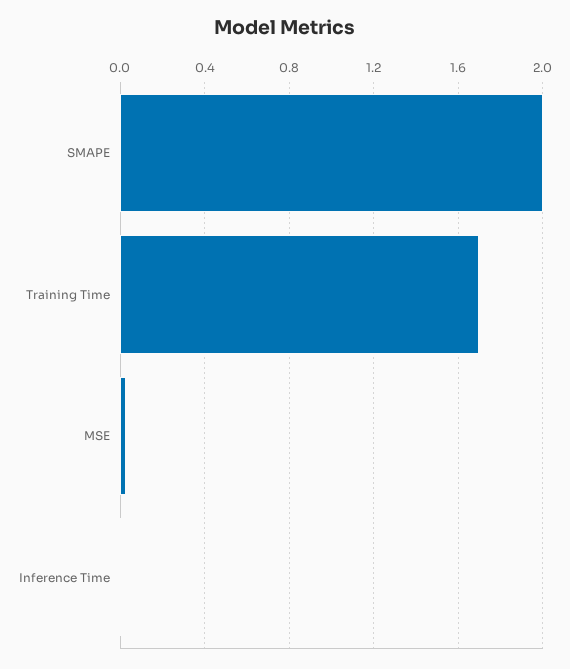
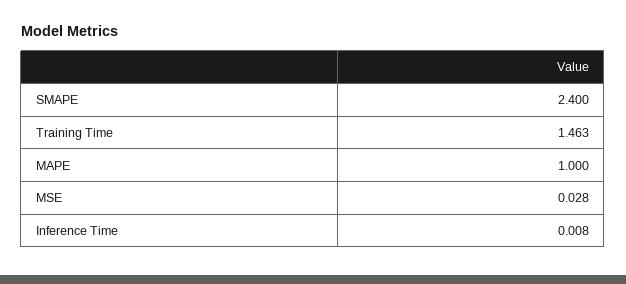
SMAPE: 2 -> 2.4
Training Time: 1.7 -> 1.463
MAPE: none -> 1

